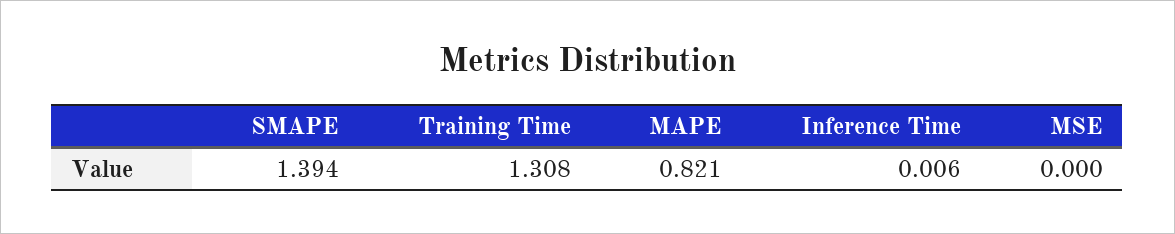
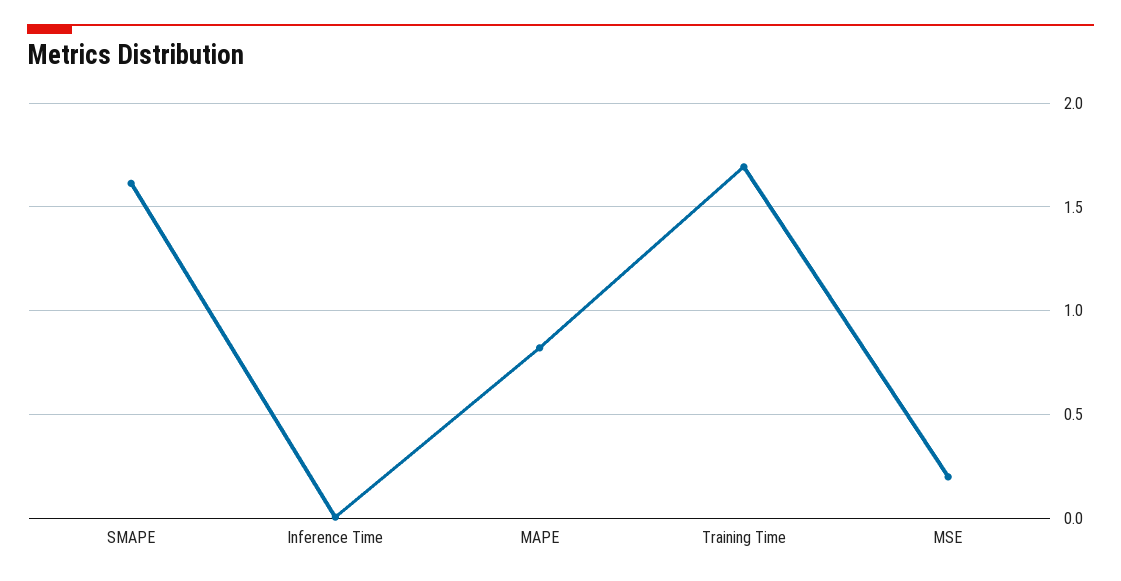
SMAPE: 1.394 -> 1.6
Training Time: 1.308 -> 1.7
MSE: 0 -> 0.2

